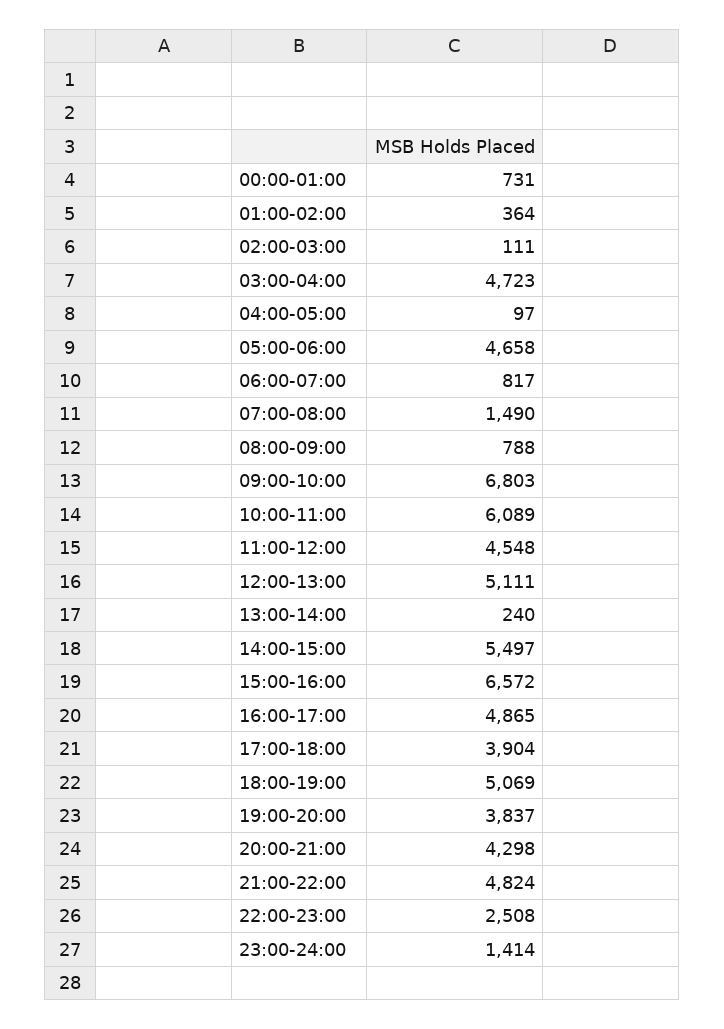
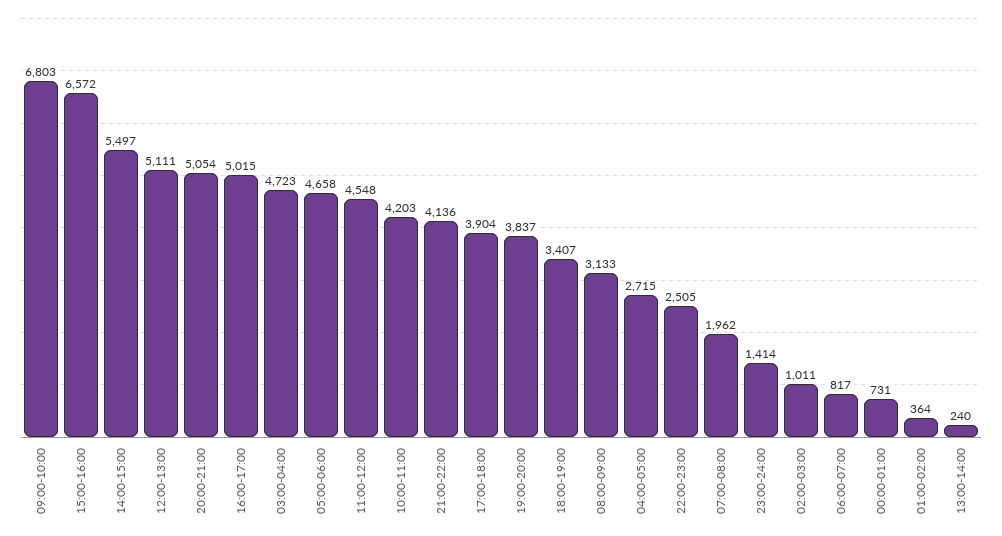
02:00-03:00: 111 -> 1011
04:00-05:00: 97 -> 2715
07:00-08:00: 1490 -> 1962
08:00-09:00: 788 -> 3133
10:00-11:00: 6089 -> 4203
16:00-17:00: 4865 -> 5015
18:00-19:00: 5069 -> 3407
20:00-21:00: 4298 -> 5054
21:00-22:00: 4824 -> 4136
22:00-23:00: 2508 -> 2505

